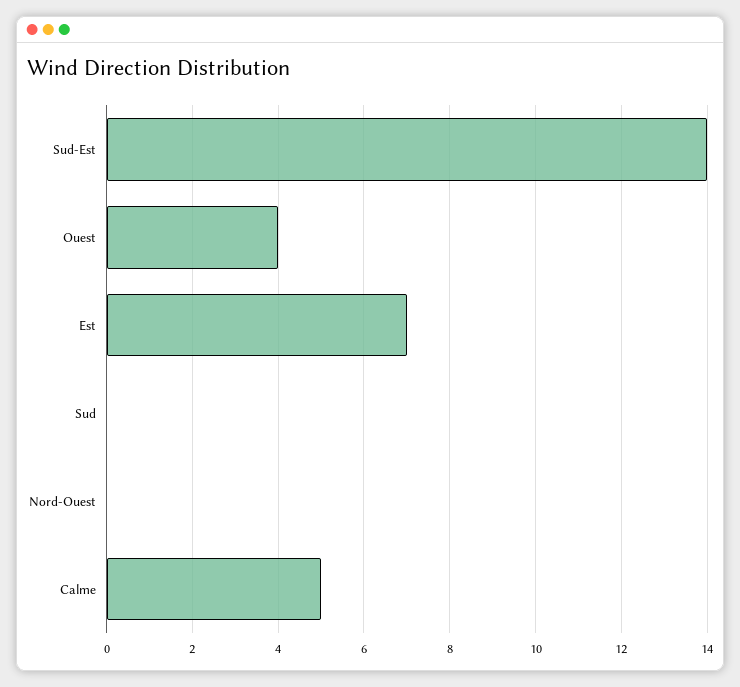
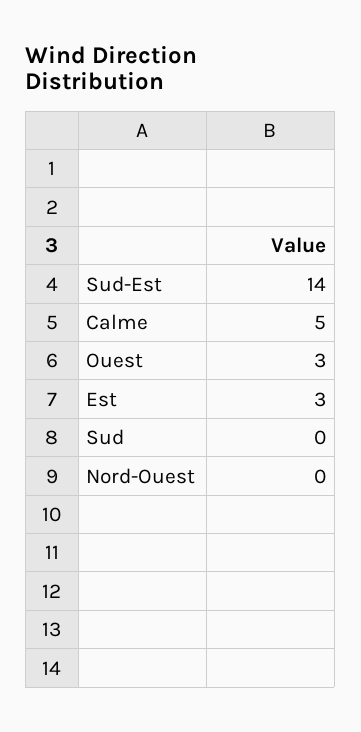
Ouest: 4 -> 3
Est: 7 -> 3

